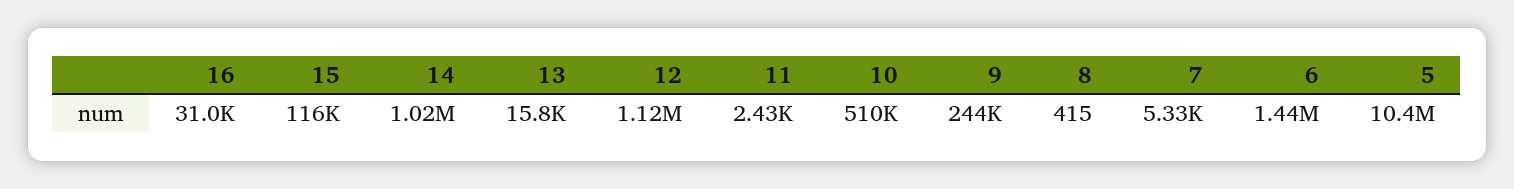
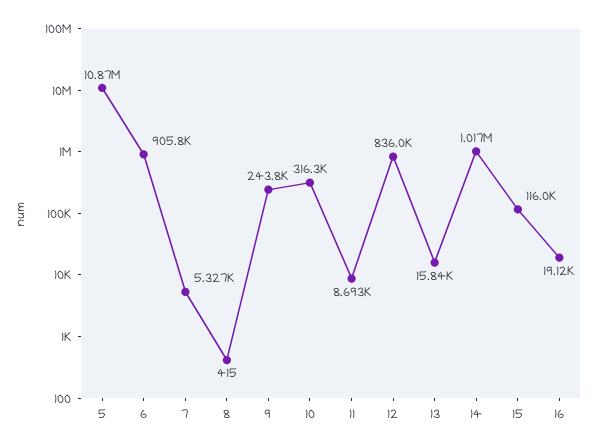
16: 31000 -> 19120
12: 1120000 -> 836000
11: 2430 -> 8693
10: 510000 -> 316300
6: 1440000 -> 905800
5: 10400000 -> 10870000

